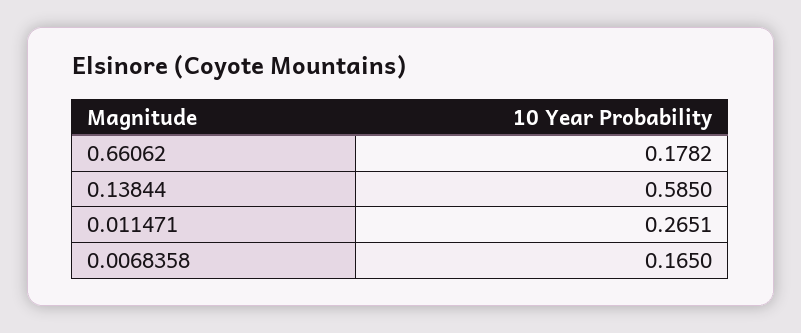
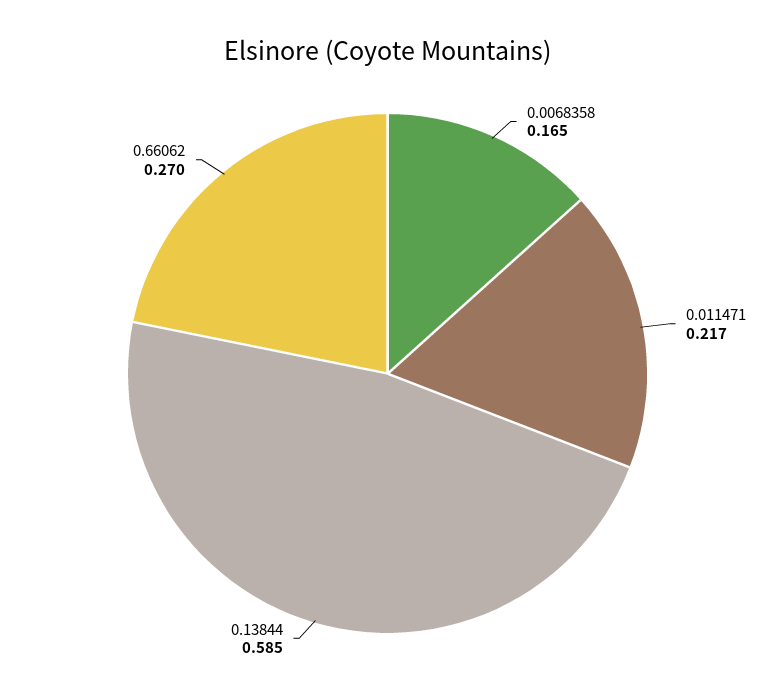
0.66062: 0.1782 -> 0.27
0.011471: 0.2651 -> 0.217

